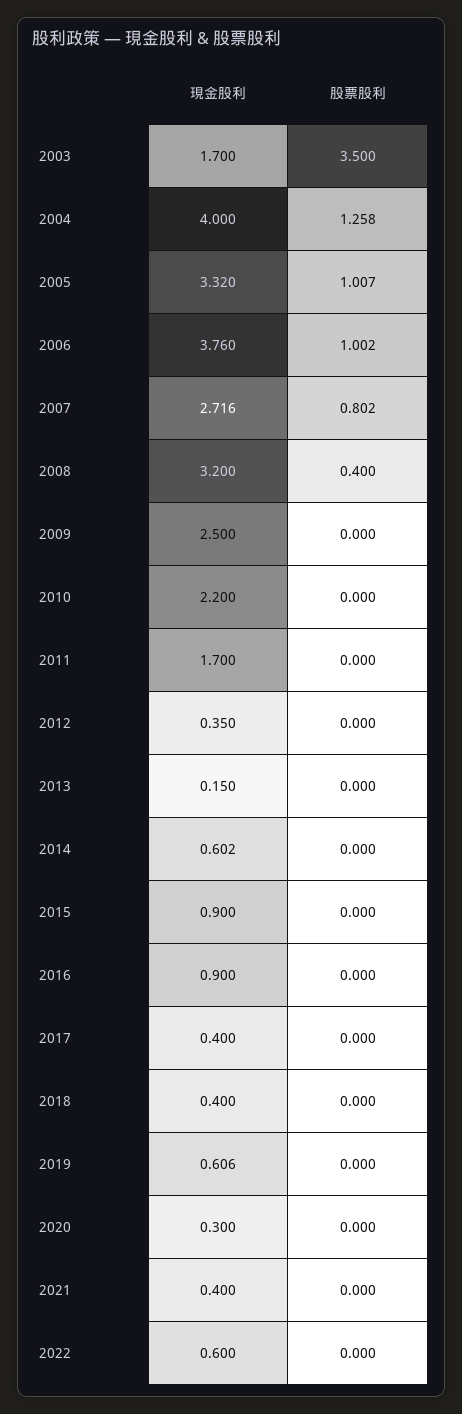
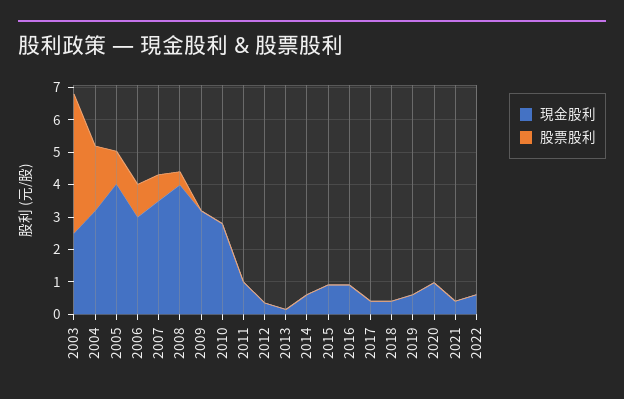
現金股利, 2003: 1.7 -> 2.5
股票股利, 2003: 3.5 -> 4.25
現金股利, 2004: 4 -> 3.25
股票股利, 2004: 1.258 -> 2
現金股利, 2005: 3.32 -> 4
現金股利, 2006: 3.76 -> 3
現金股利, 2007: 2.716 -> 3.5
現金股利, 2008: 3.2 -> 4
現金股利, 2009: 2.5 -> 3.25
現金股利, 2010: 2.2 -> 2.75
現金股利, 2011: 1.7 -> 1
現金股利, 2020: 0.3 -> 1

